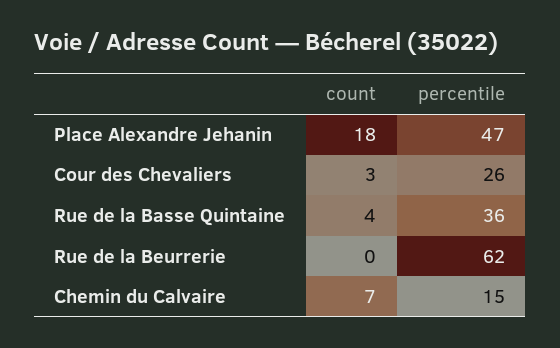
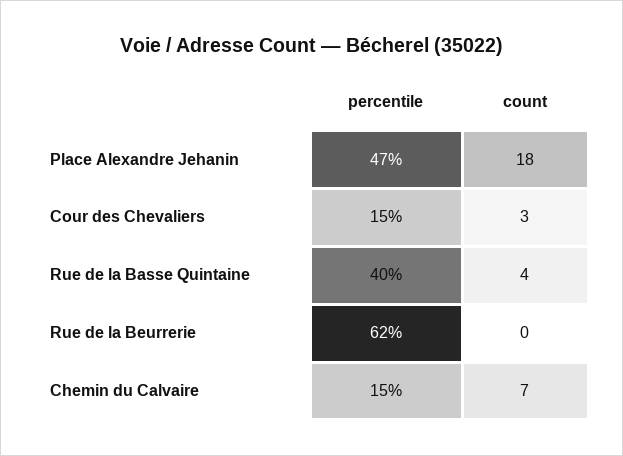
percentile, Cour des Chevaliers: 26 -> 15
percentile, Rue de la Basse Quintaine: 36 -> 40

